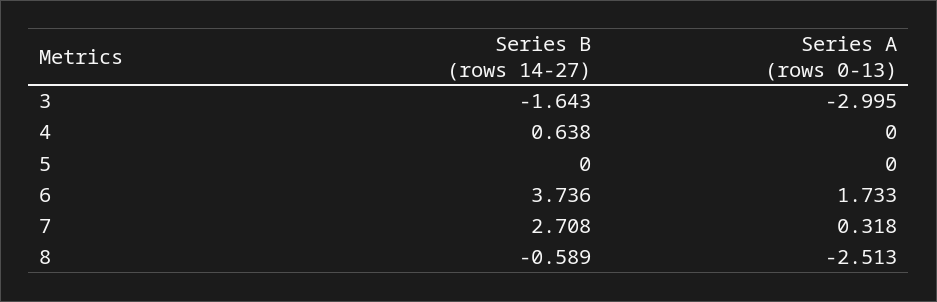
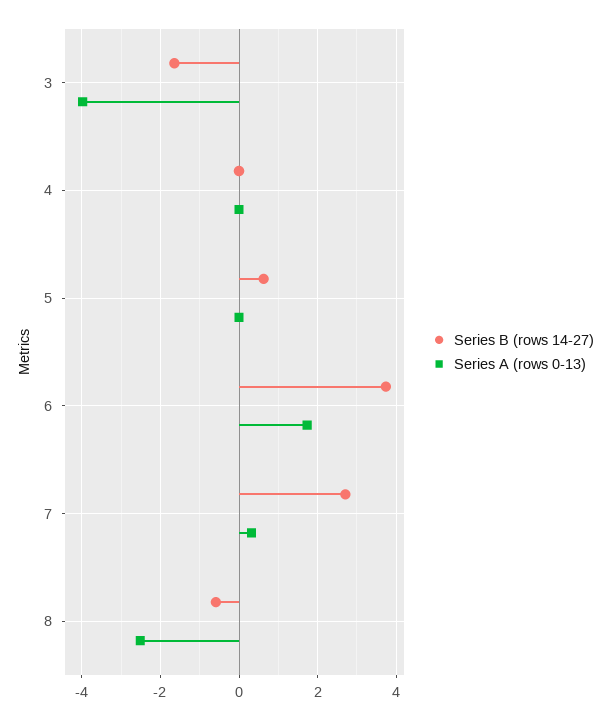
Series A (rows 0-13), 3: -2.995 -> -4
Series B (rows 14-27), 4: 0.638 -> 0
Series B (rows 14-27), 5: 0 -> 0.6

